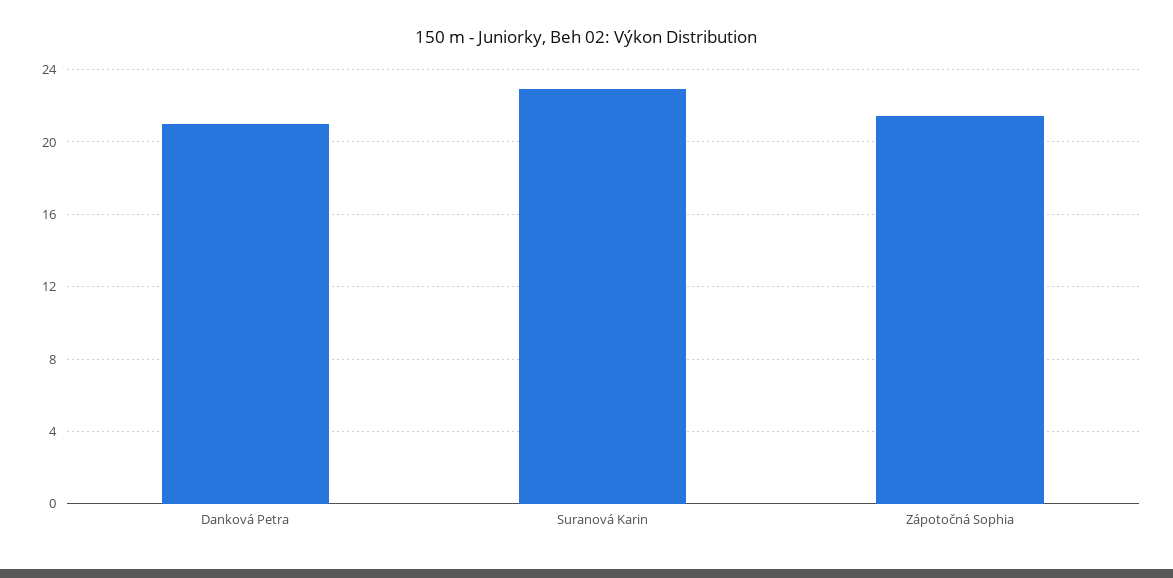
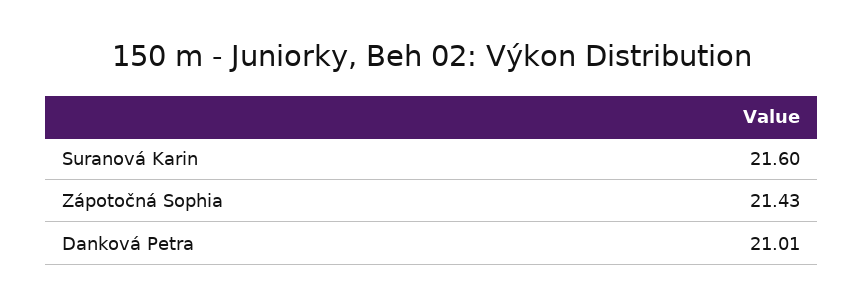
Suranová Karin: 23 -> 21.6

